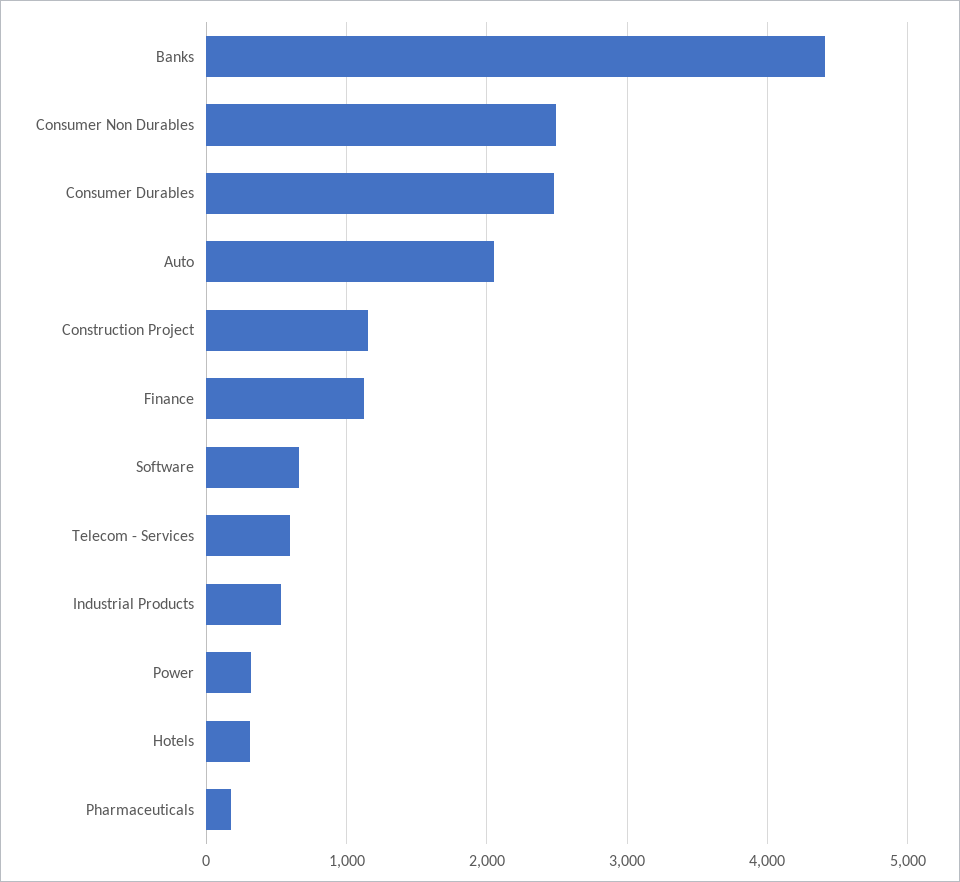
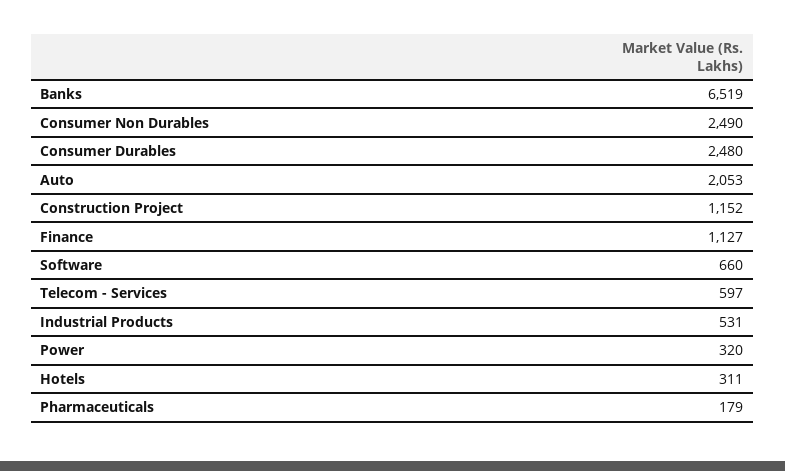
Banks: 4400 -> 6519

